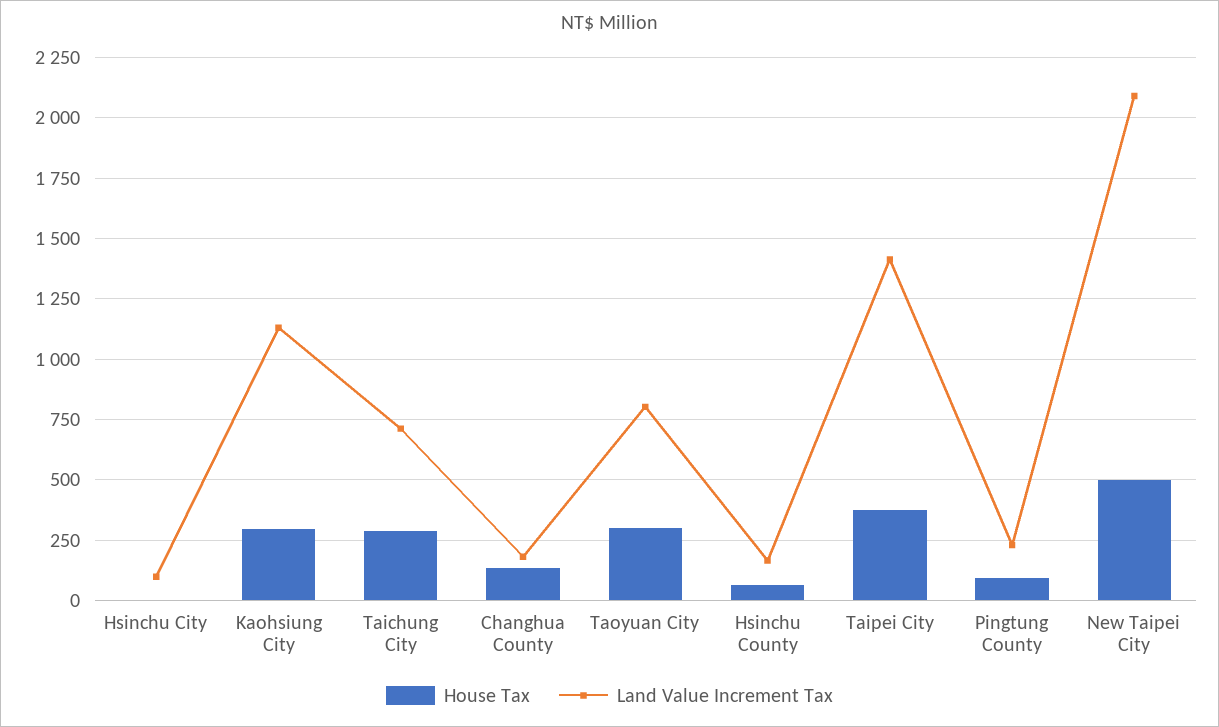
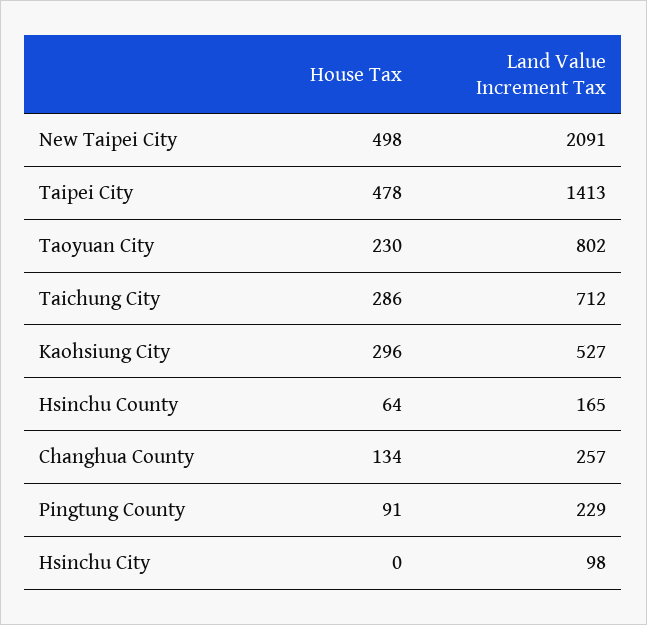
Land Value Increment Tax, Kaohsiung City: 1125 -> 527
Land Value Increment Tax, Changhua County: 175 -> 257
House Tax, Taoyuan City: 300 -> 230
House Tax, Taipei City: 375 -> 478

